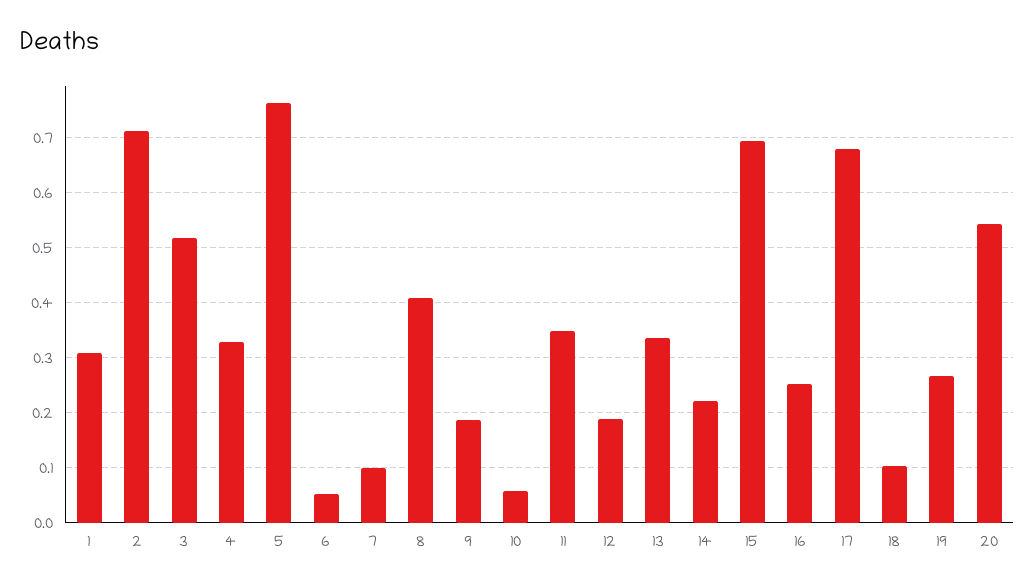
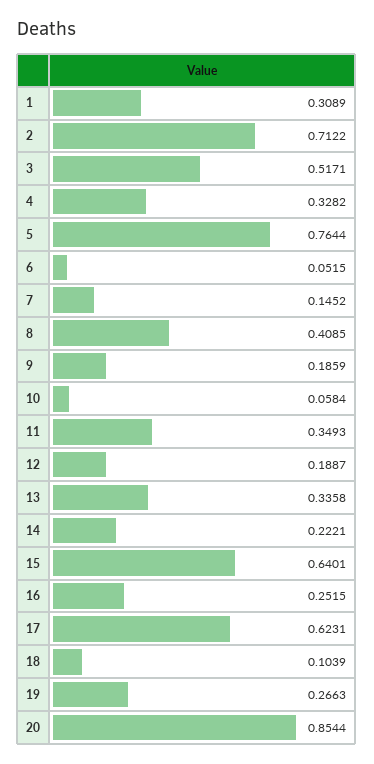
7: 0.1 -> 0.1452
15: 0.7 -> 0.6401
17: 0.68 -> 0.6231
20: 0.54 -> 0.8544

